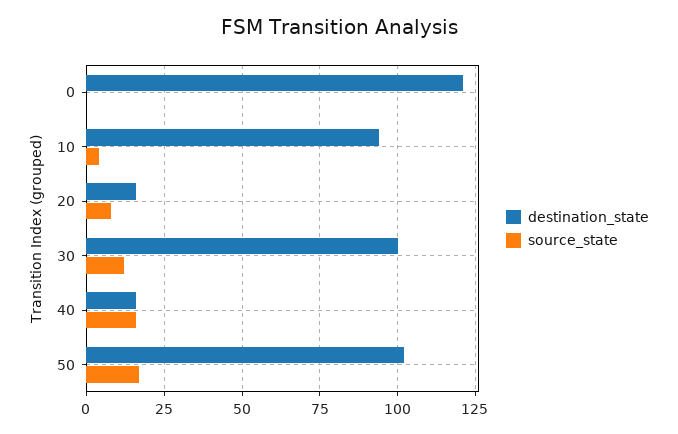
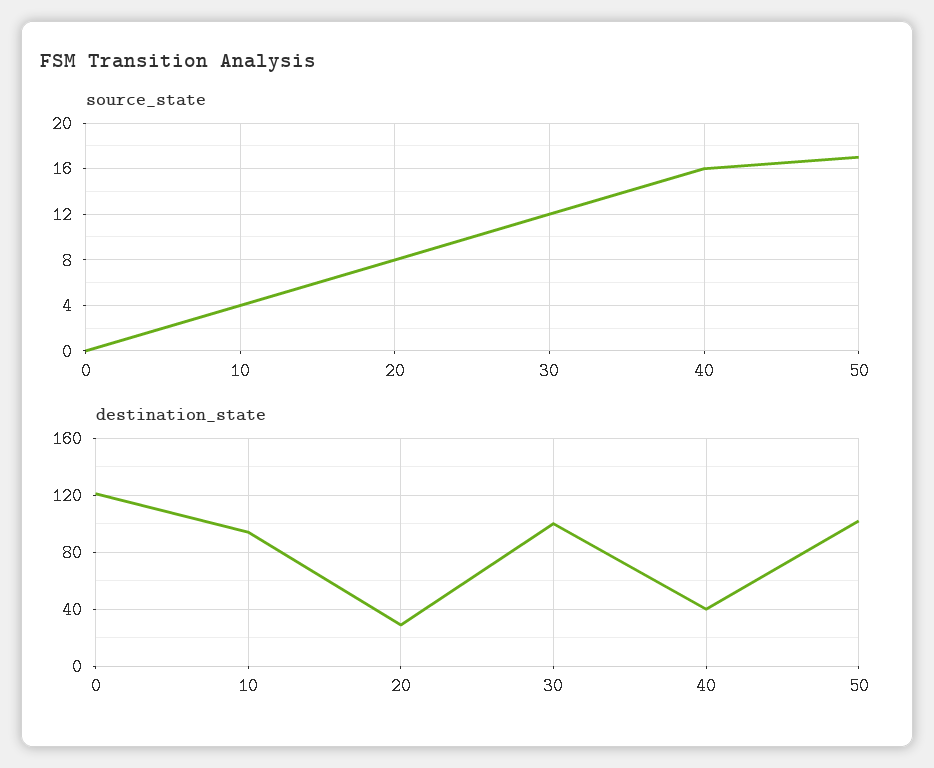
destination_state, 20: 15 -> 30
destination_state, 40: 15 -> 40

